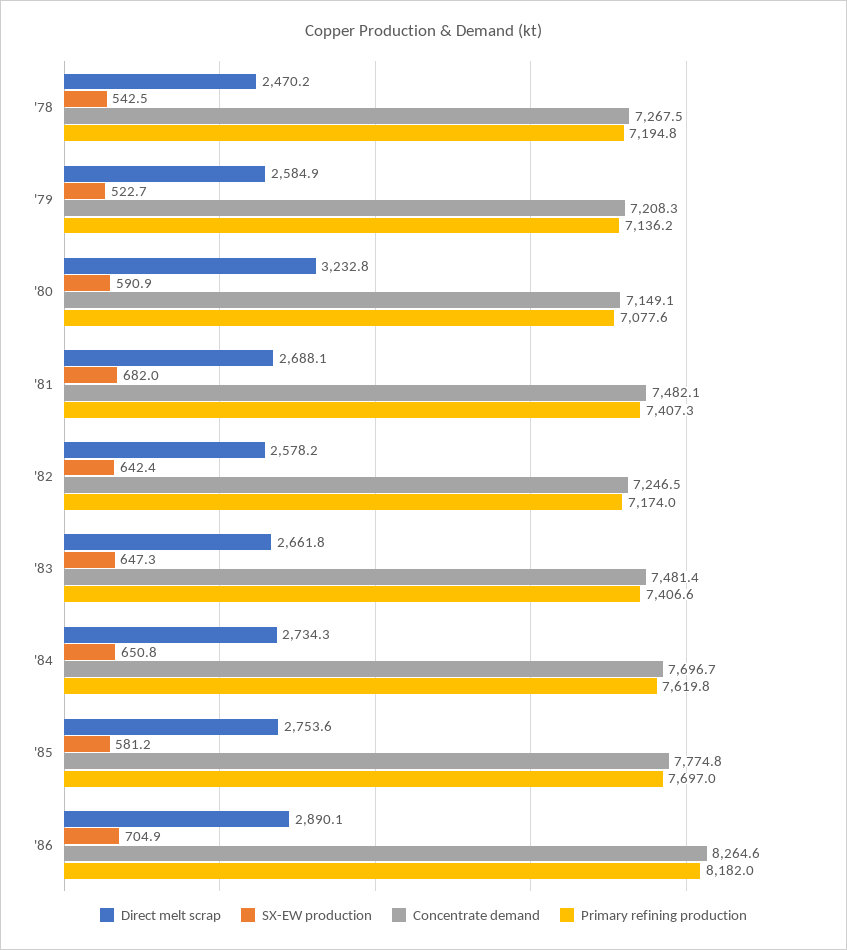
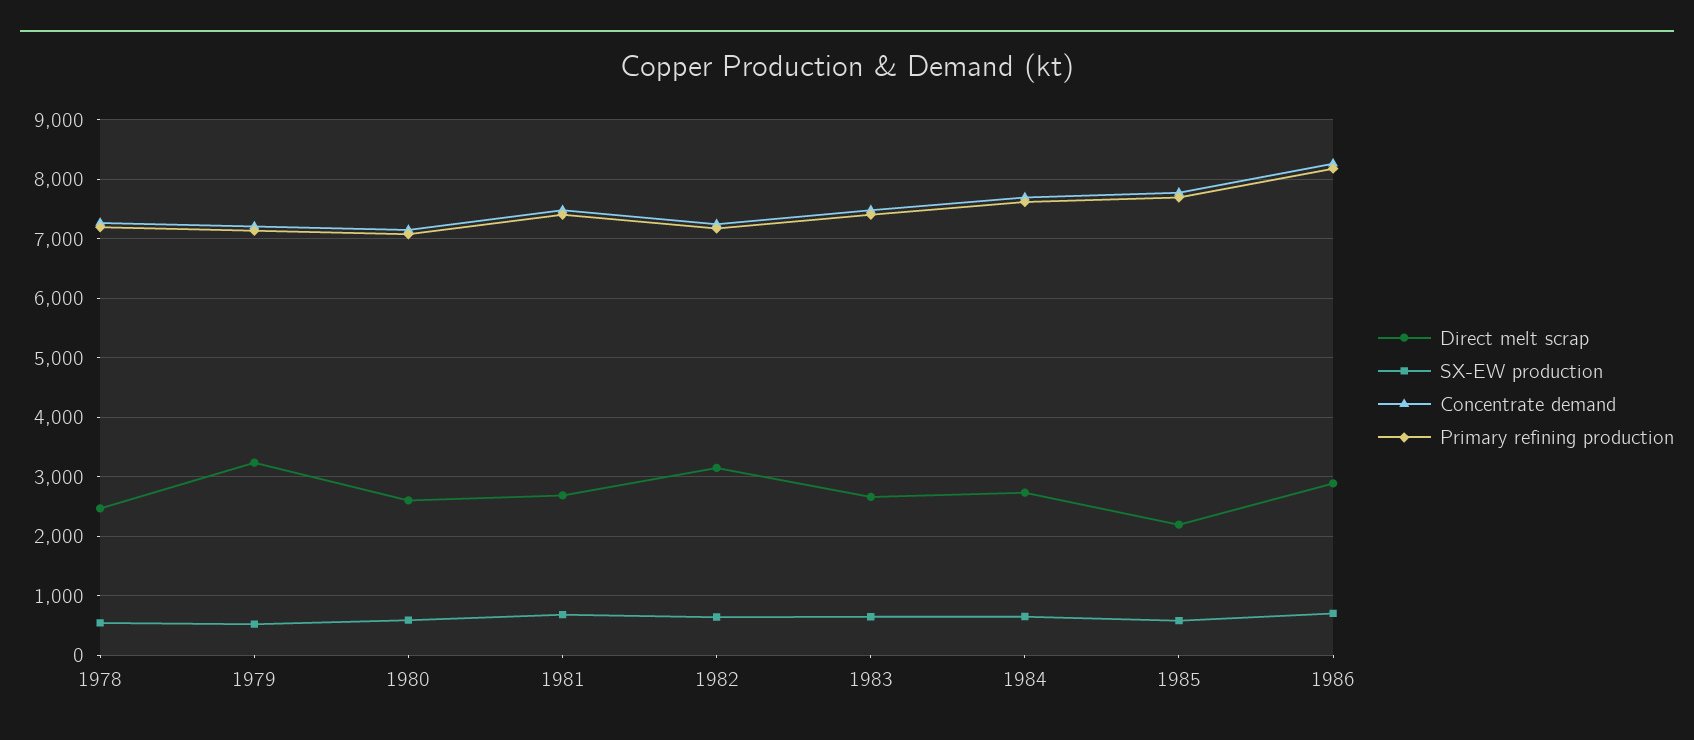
Direct melt scrap, '79: 2584.9 -> 3200
Direct melt scrap, '80: 3232.8 -> 2600
Direct melt scrap, '82: 2578.2 -> 3200
Direct melt scrap, '85: 2753.6 -> 2200

